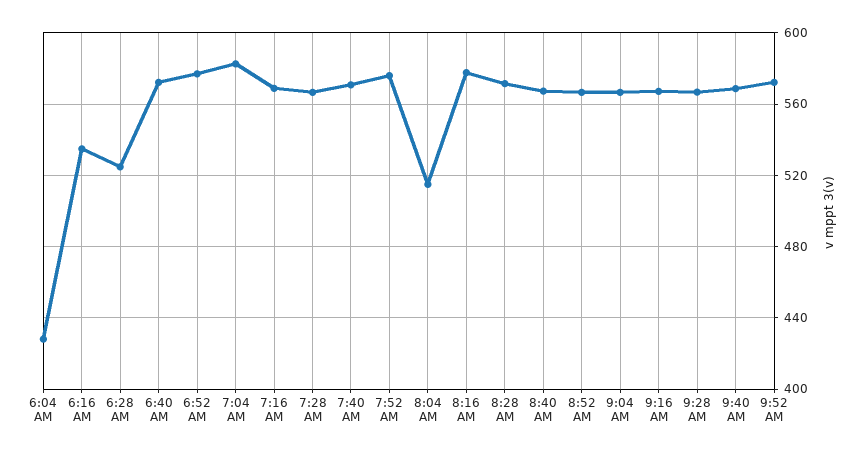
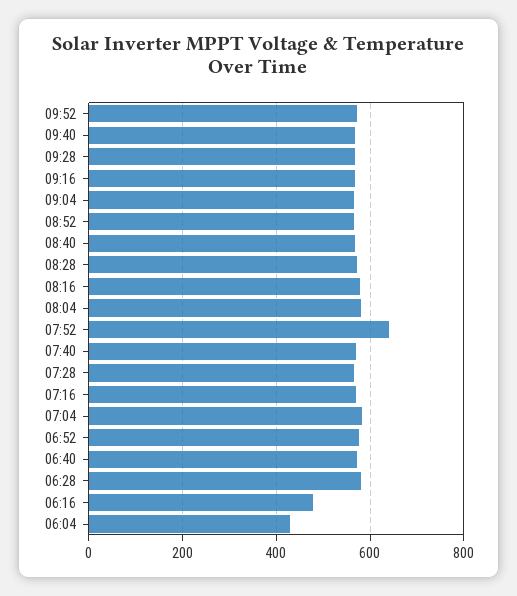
6:16 AM: 535 -> 480
6:28 AM: 525 -> 580
7:52 AM: 575 -> 640
8:04 AM: 515 -> 580

